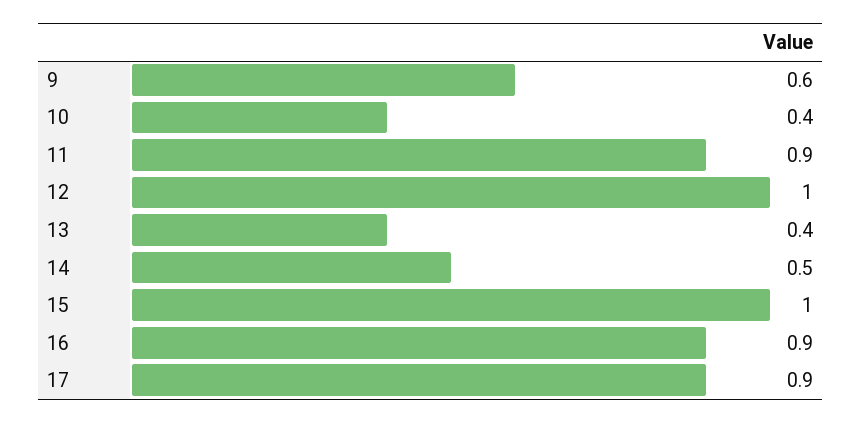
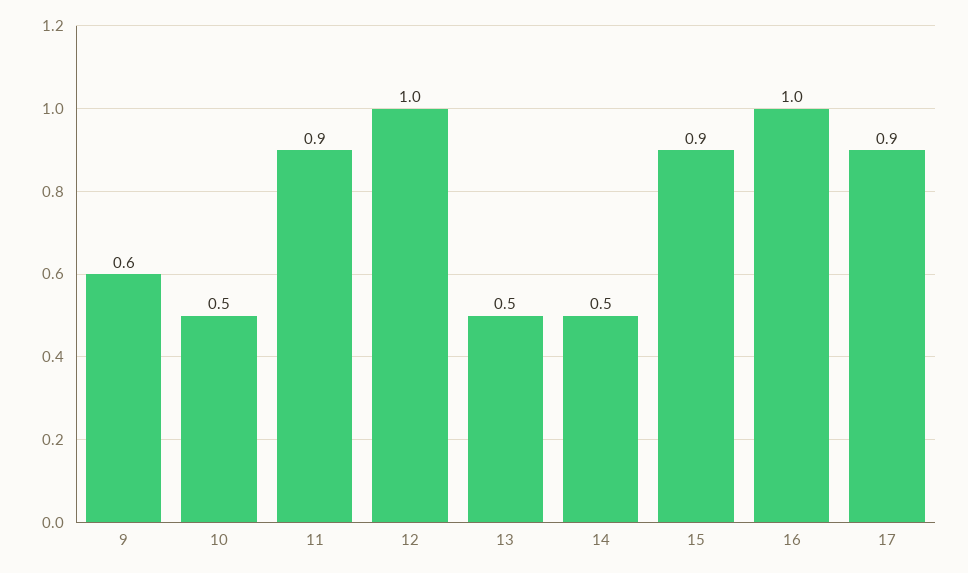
10: 0.4 -> 0.5
13: 0.4 -> 0.5
15: 1 -> 0.9
16: 0.9 -> 1

